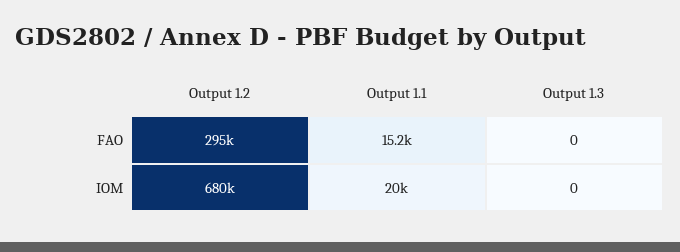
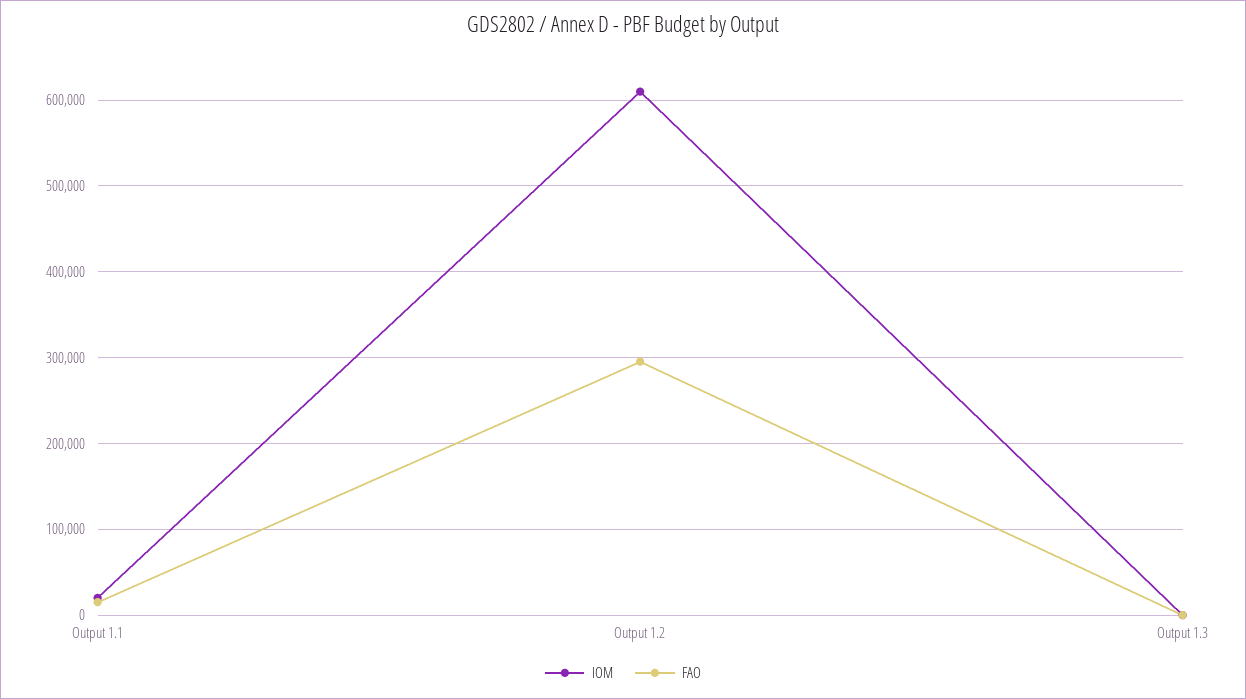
IOM, Output 1.2: 680000 -> 610000

